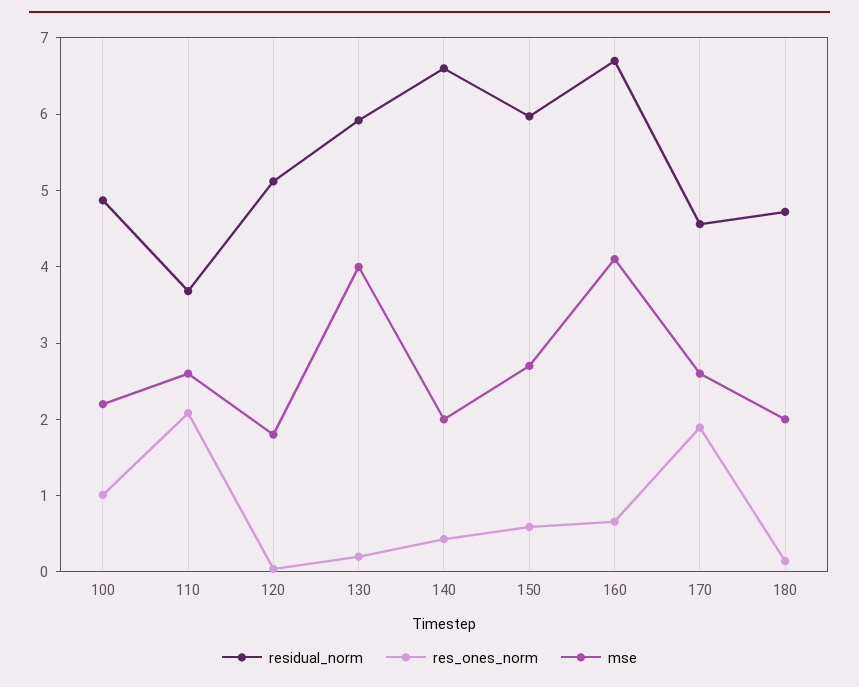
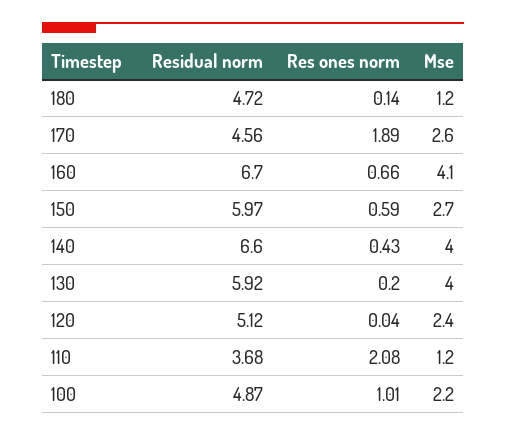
mse, 110: 2.6 -> 1.2
mse, 120: 1.8 -> 2.4
mse, 140: 2 -> 4
mse, 180: 2 -> 1.2

